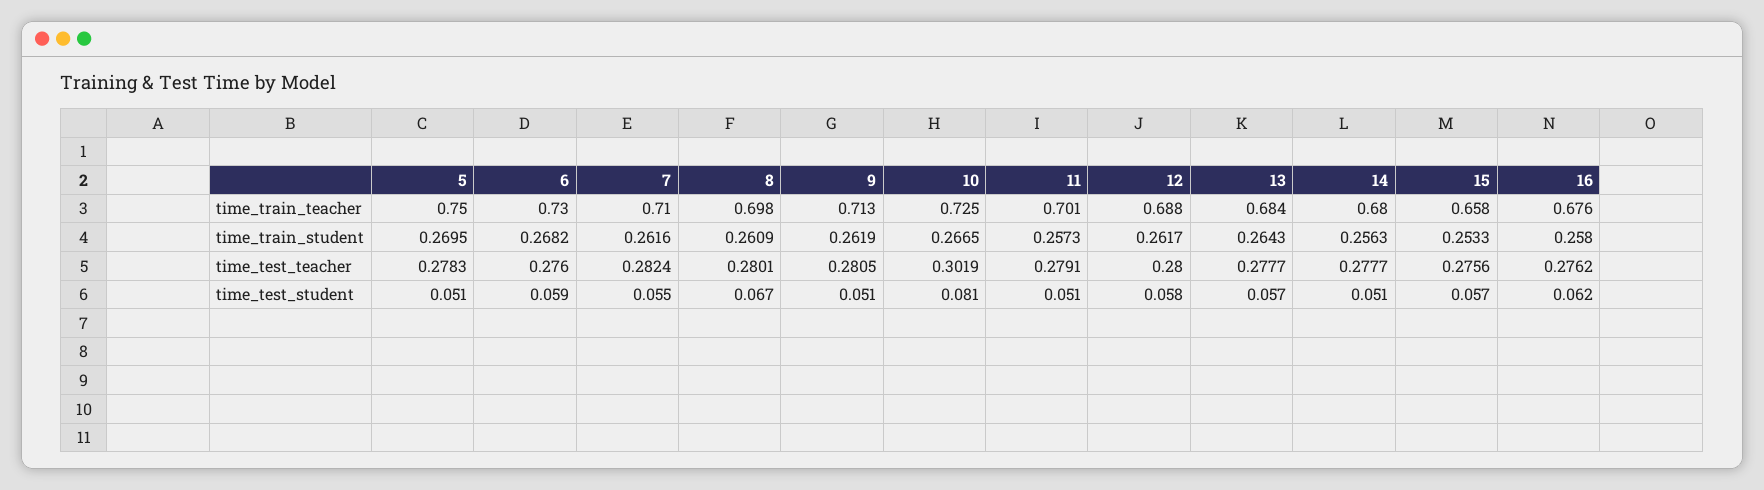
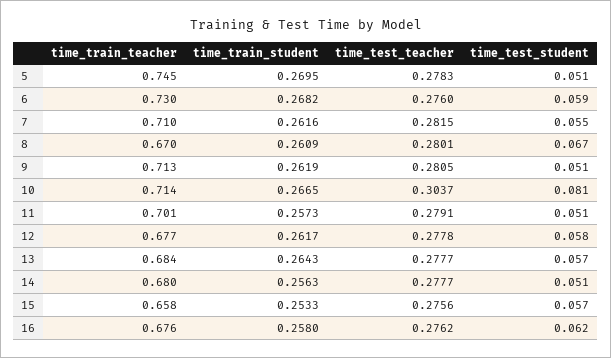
5, time_train_teacher: 0.75 -> 0.745
8, time_train_teacher: 0.698 -> 0.67
10, time_train_teacher: 0.725 -> 0.714
12, time_train_teacher: 0.688 -> 0.677
7, time_test_teacher: 0.2824 -> 0.2815
10, time_test_teacher: 0.3019 -> 0.3037
12, time_test_teacher: 0.28 -> 0.2778

